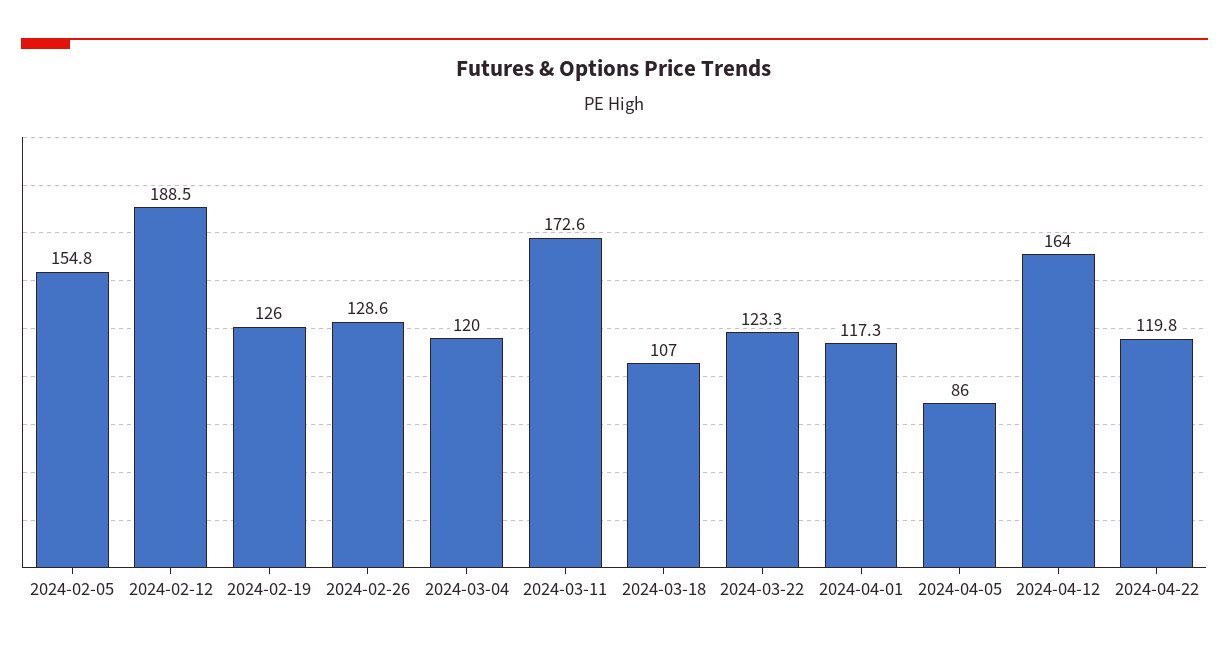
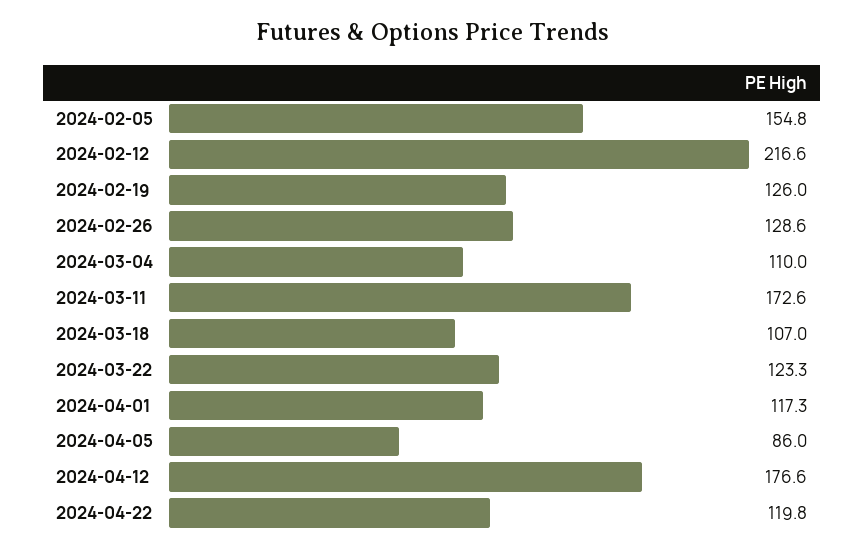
2024-02-12: 188.5 -> 216.6
2024-03-04: 120 -> 110
2024-04-12: 164 -> 176.6

